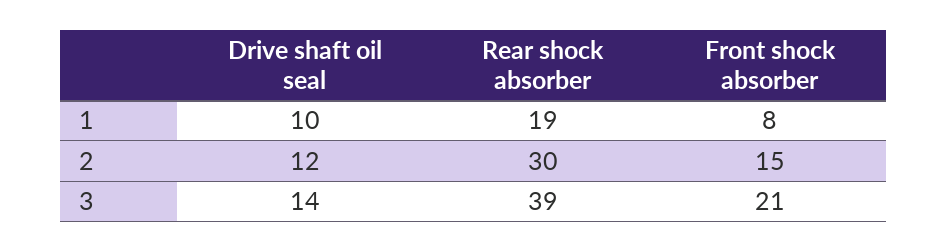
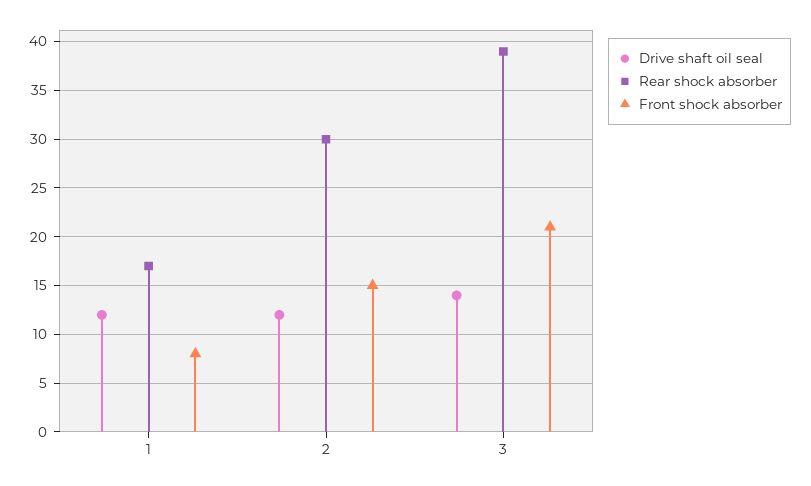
Drive shaft oil seal, 1: 10 -> 12
Rear shock absorber, 1: 19 -> 17

